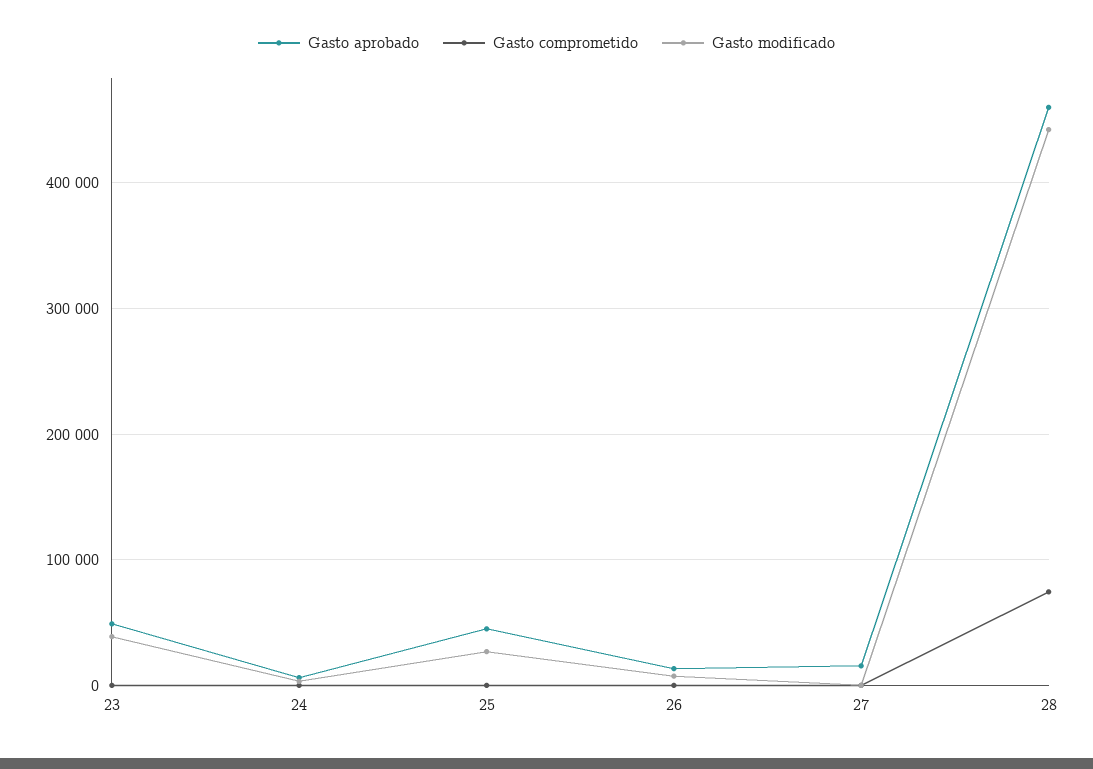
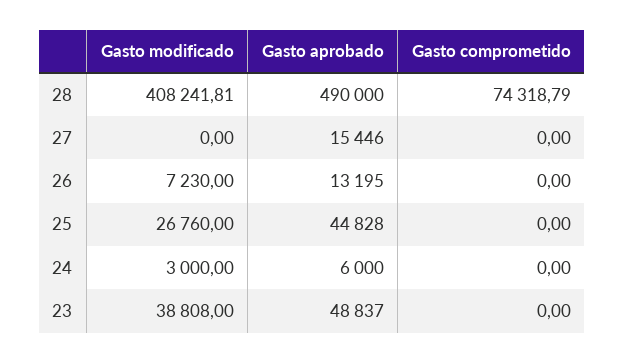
Gasto aprobado, 28: 460000 -> 490000
Gasto modificado, 28: 440000 -> 408241.81

